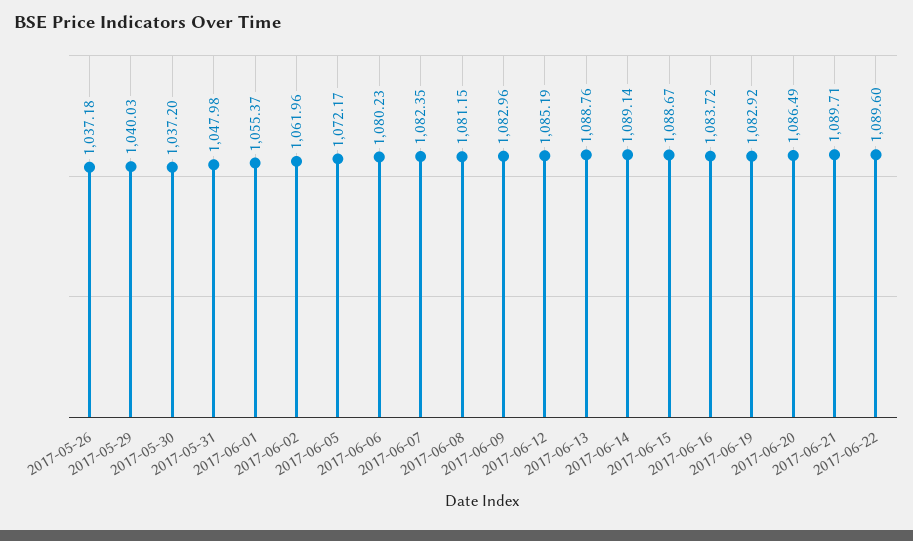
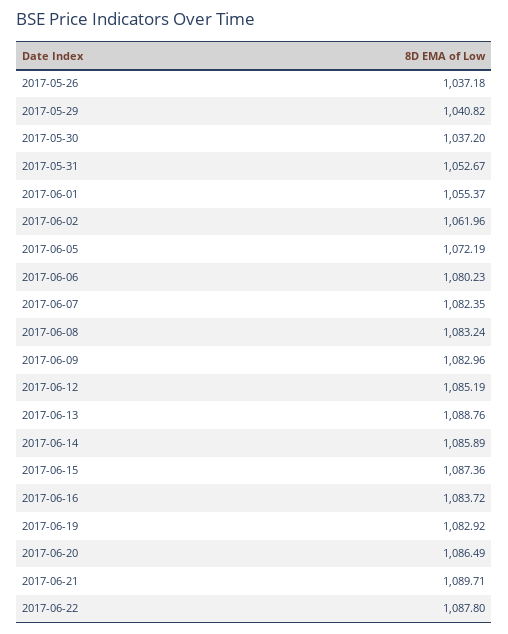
2017-05-29: 1040.03 -> 1040.82
2017-05-31: 1047.98 -> 1052.67
2017-06-05: 1072.17 -> 1072.19
2017-06-08: 1081.15 -> 1083.24
2017-06-14: 1089.14 -> 1085.89
2017-06-15: 1088.67 -> 1087.36
2017-06-22: 1089.6 -> 1087.8

